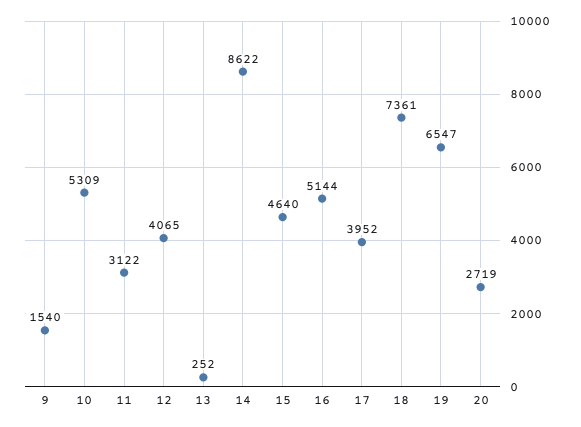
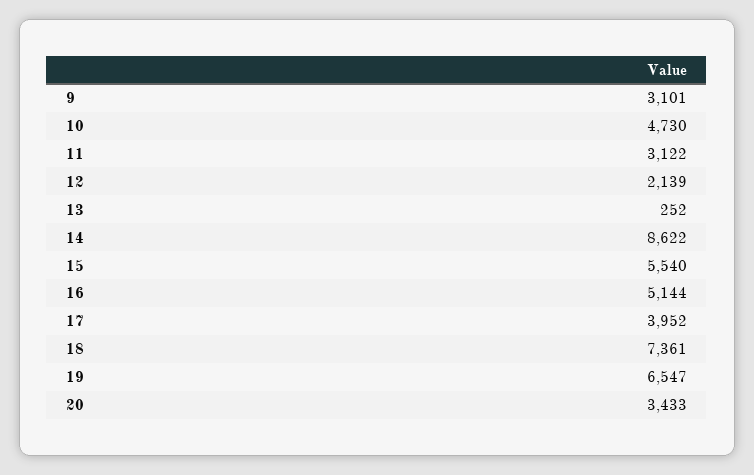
9: 1540 -> 3101
10: 5309 -> 4730
12: 4065 -> 2139
15: 4640 -> 5540
20: 2719 -> 3433

